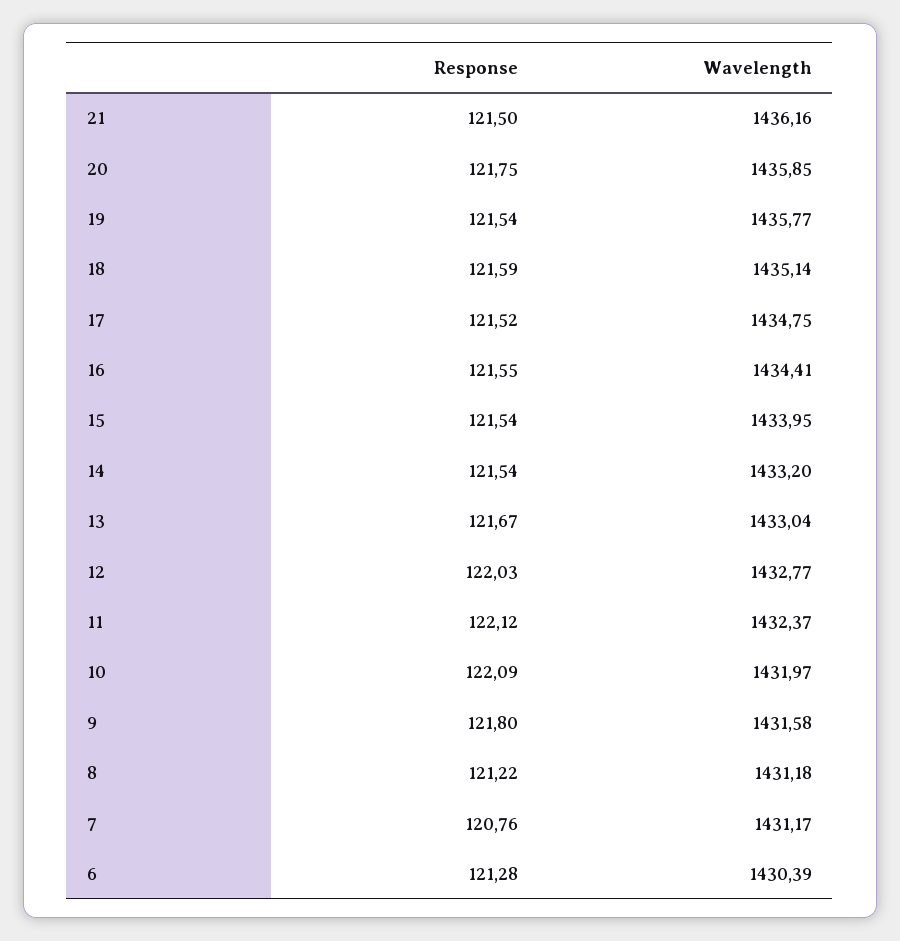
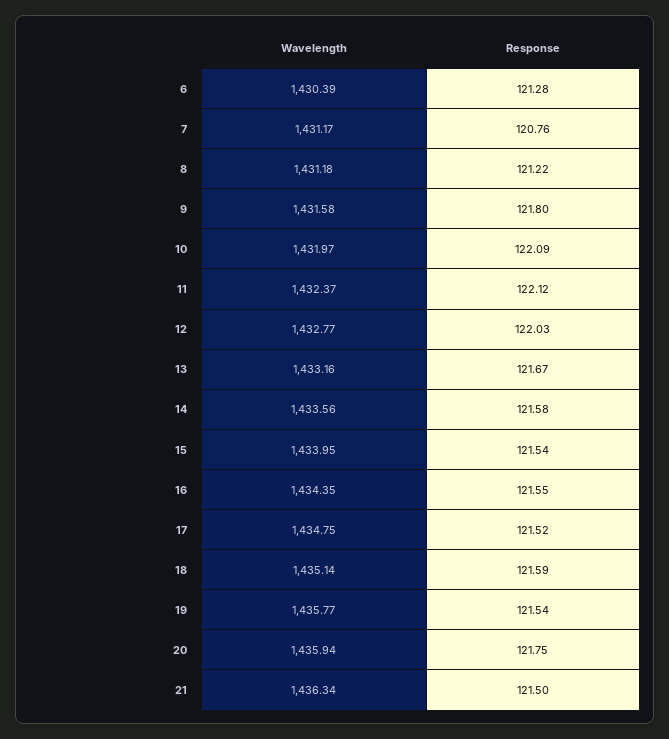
Wavelength, 21: 1436.16 -> 1436.34
Wavelength, 20: 1435.85 -> 1435.94
Wavelength, 16: 1434.41 -> 1434.35
Response, 14: 121.54 -> 121.58
Wavelength, 14: 1433.2 -> 1433.56
Wavelength, 13: 1433.04 -> 1433.16

